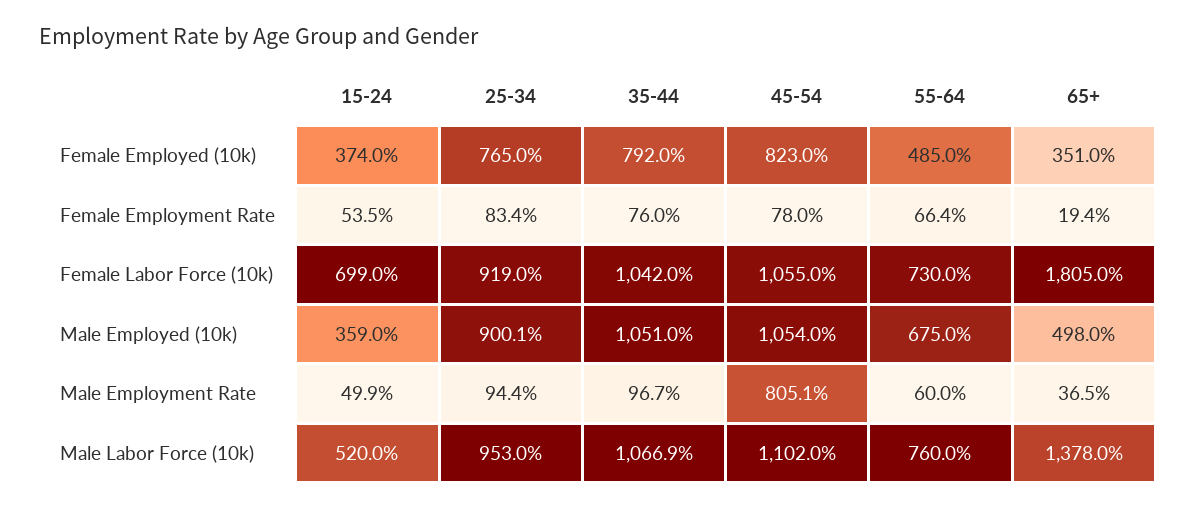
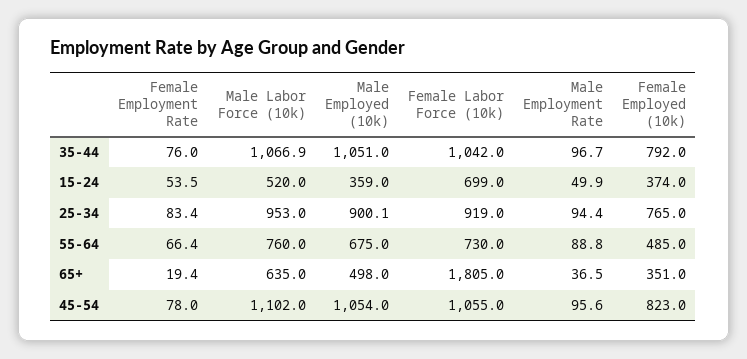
45-54, Male Employment Rate: 805.1 -> 95.6
55-64, Male Employment Rate: 60 -> 88.8
65+, Male Labor Force (10k): 1378 -> 635

